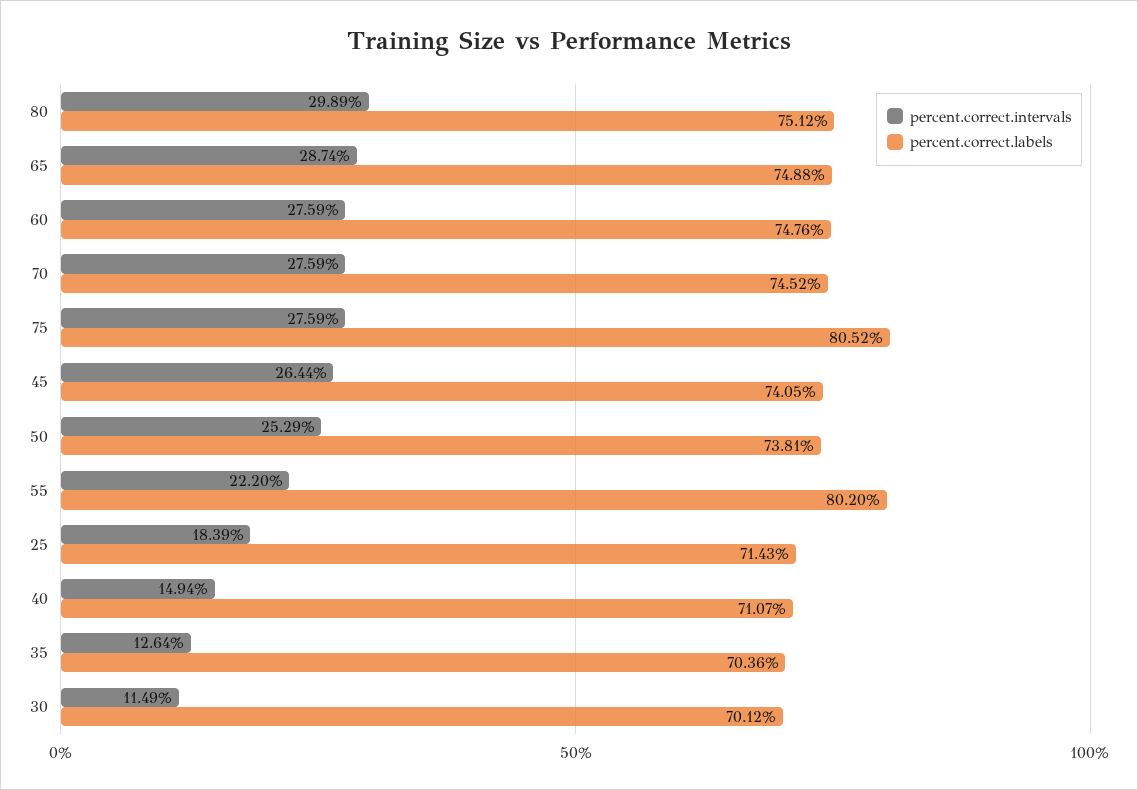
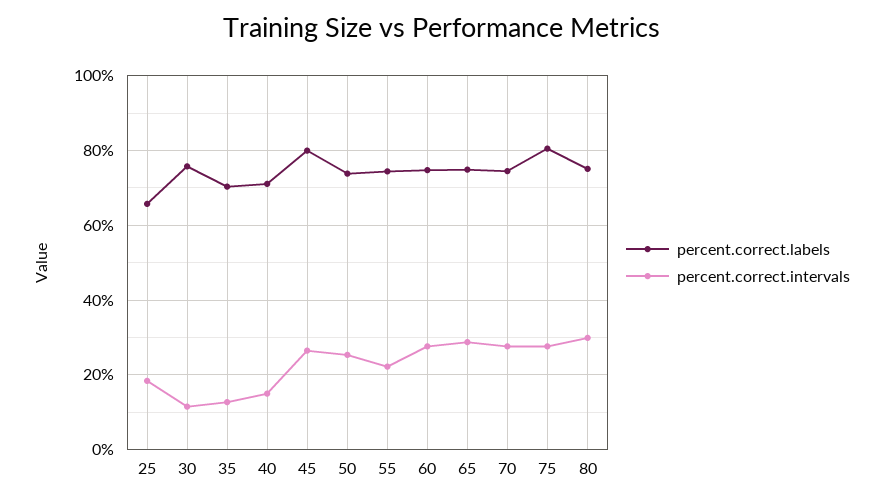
percent.correct.labels, 45: 74.05 -> 80
percent.correct.labels, 55: 80.2 -> 74
percent.correct.labels, 25: 71.43 -> 66
percent.correct.labels, 30: 70.12 -> 76

